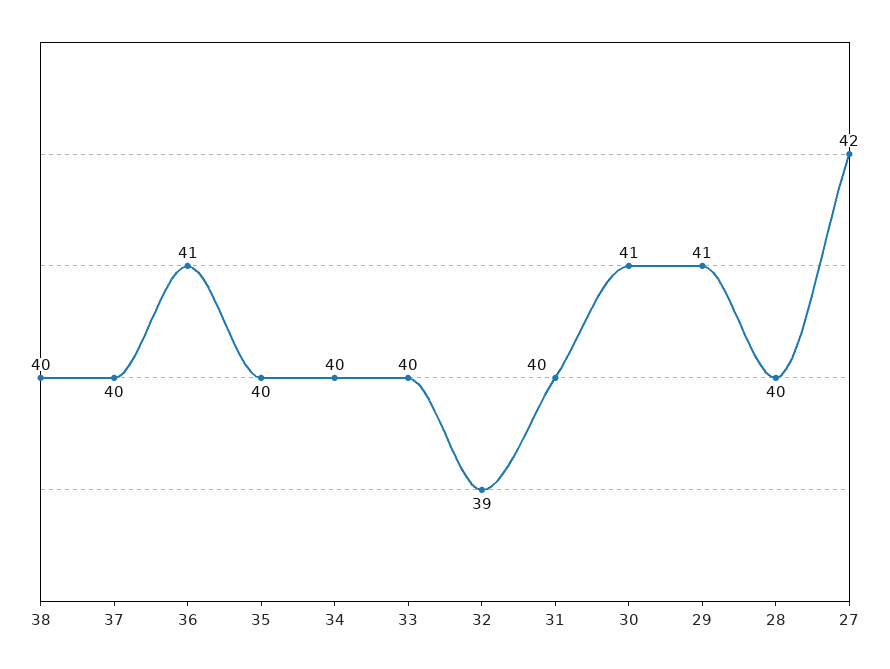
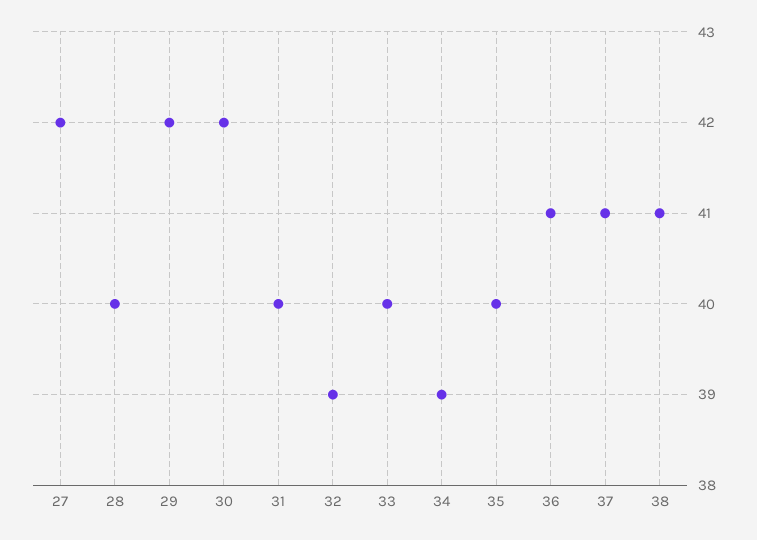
38: 40 -> 41
37: 40 -> 41
34: 40 -> 39
30: 41 -> 42
29: 41 -> 42

